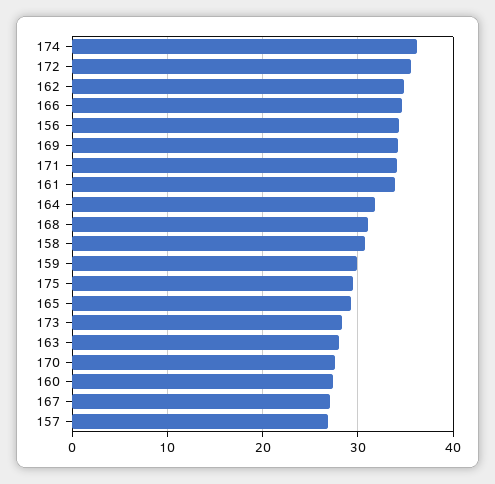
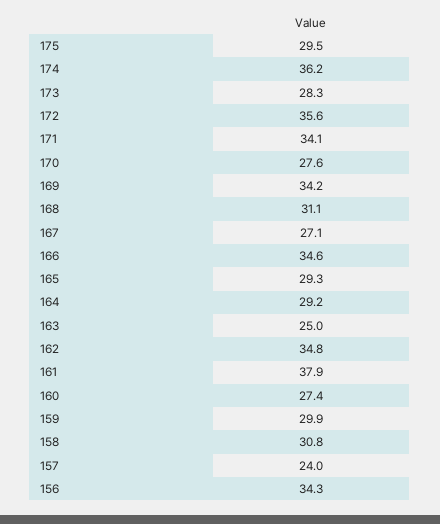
161: 34 -> 37.9
164: 32 -> 29.2
163: 28 -> 25
157: 27 -> 24

